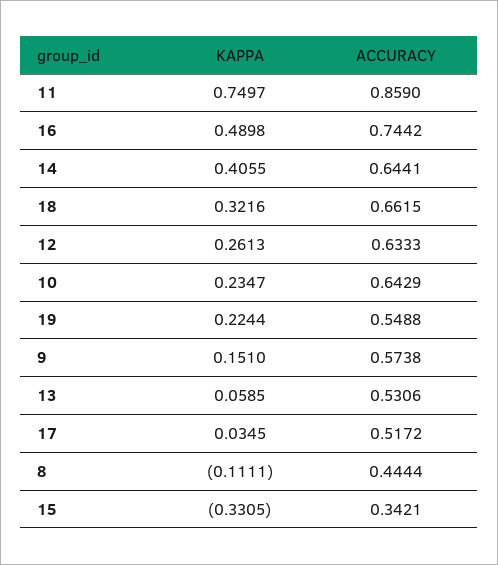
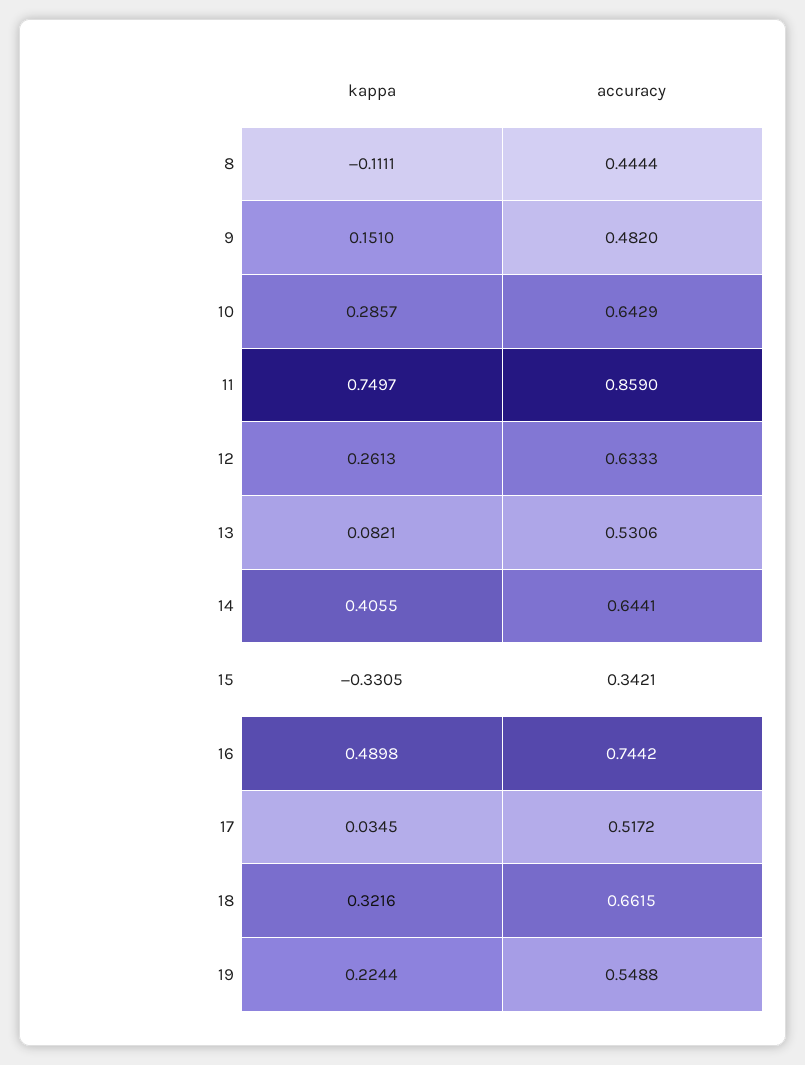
KAPPA, 10: 0.2347 -> 0.2857
ACCURACY, 9: 0.5738 -> 0.482
KAPPA, 13: 0.0585 -> 0.0821

